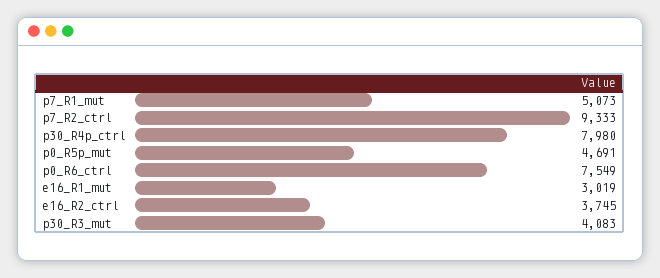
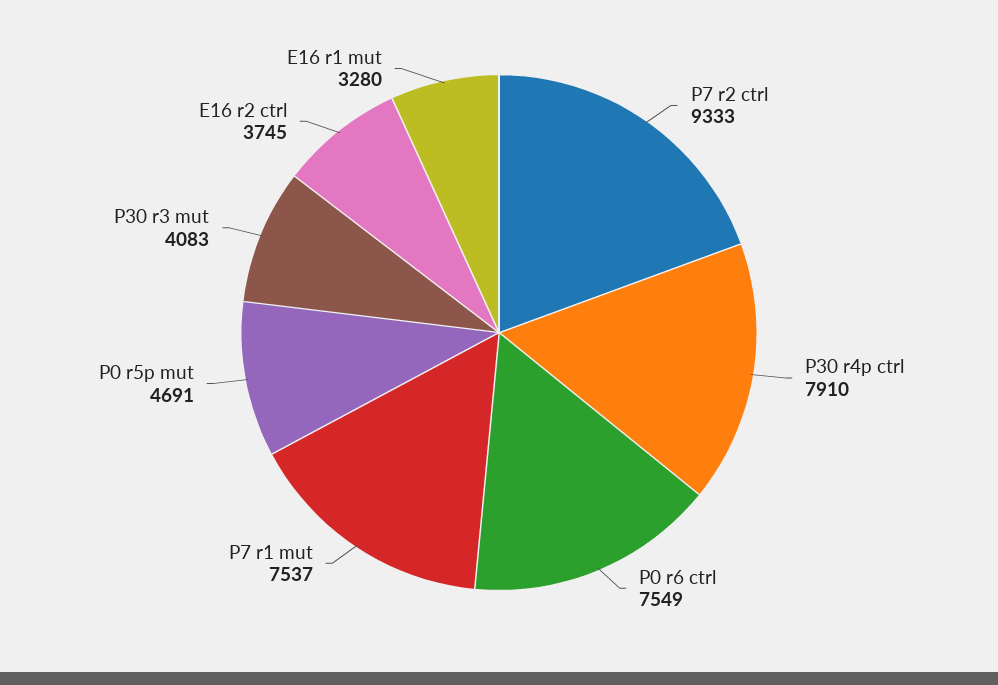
p7_R1_mut: 5073 -> 7537
p30_R4p_ctrl: 7980 -> 7910
e16_R1_mut: 3019 -> 3280

